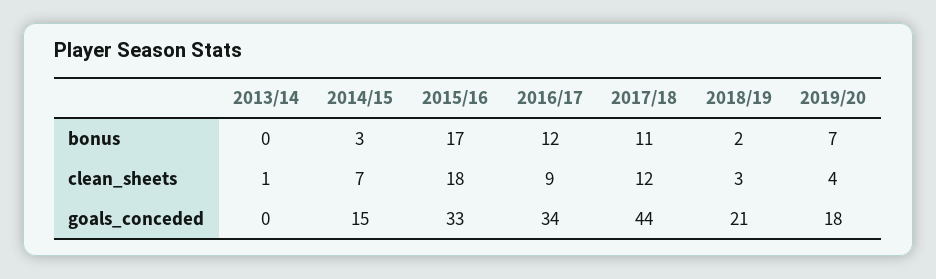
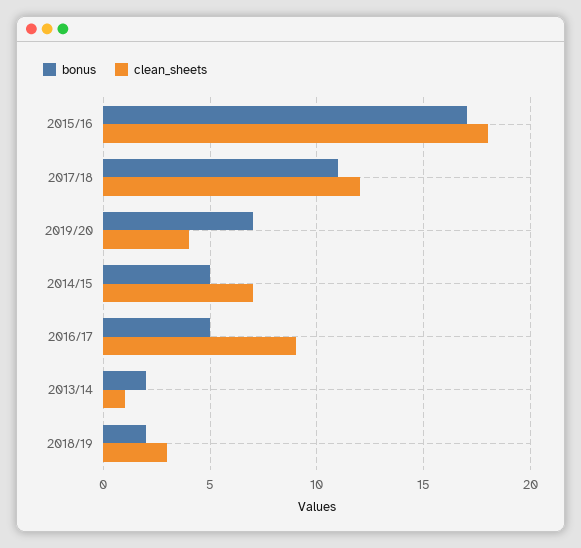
bonus, 2013/14: 0 -> 2
bonus, 2014/15: 3 -> 5
bonus, 2016/17: 12 -> 5
goals_conceded, 2013/14: 0 -> none
goals_conceded, 2014/15: 15 -> none
goals_conceded, 2015/16: 33 -> none
goals_conceded, 2016/17: 34 -> none
goals_conceded, 2017/18: 44 -> none
goals_conceded, 2018/19: 21 -> none
goals_conceded, 2019/20: 18 -> none

